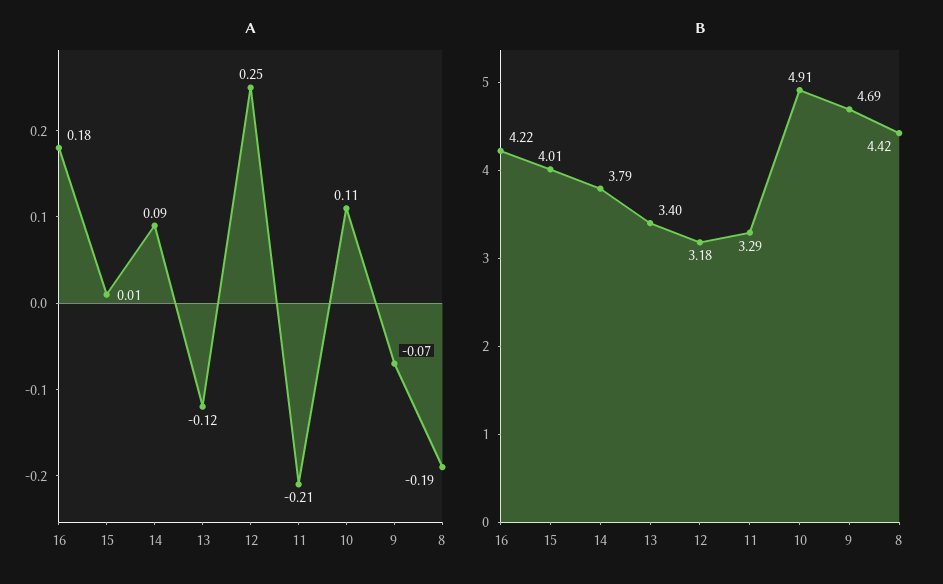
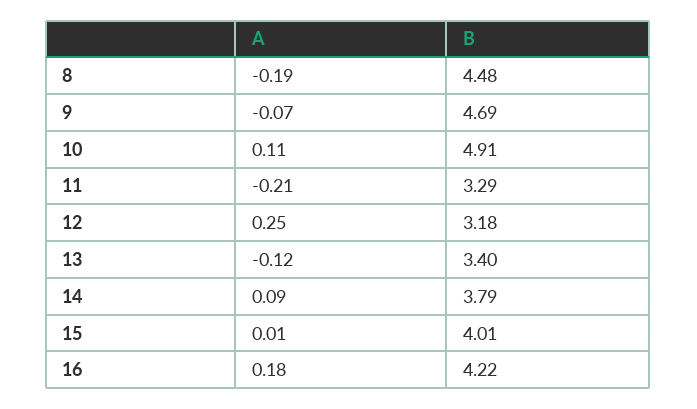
B, 8: 4.42 -> 4.48

